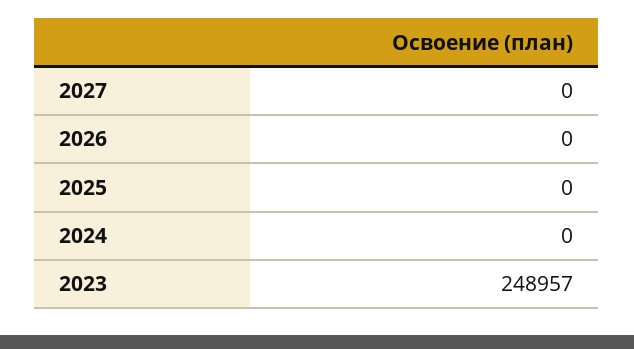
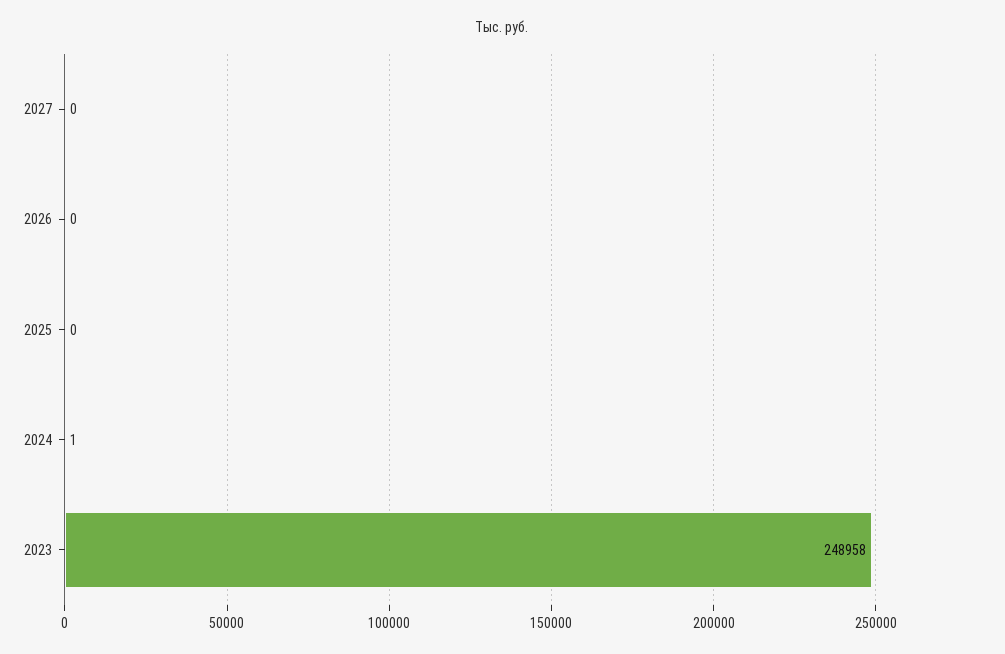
2024: 0 -> 1
2023: 248957 -> 248958

